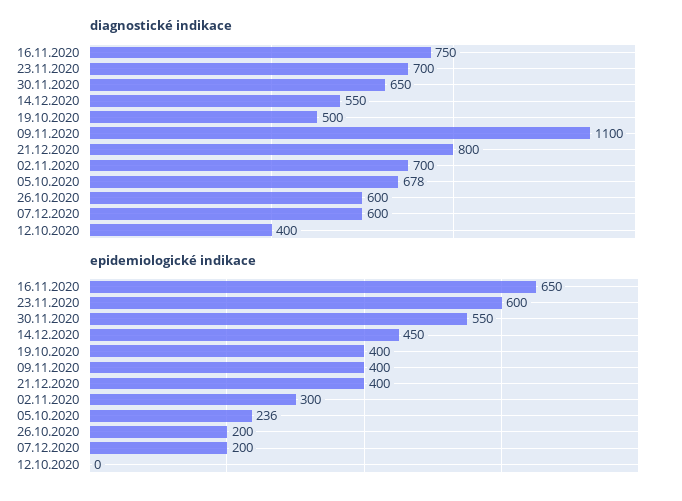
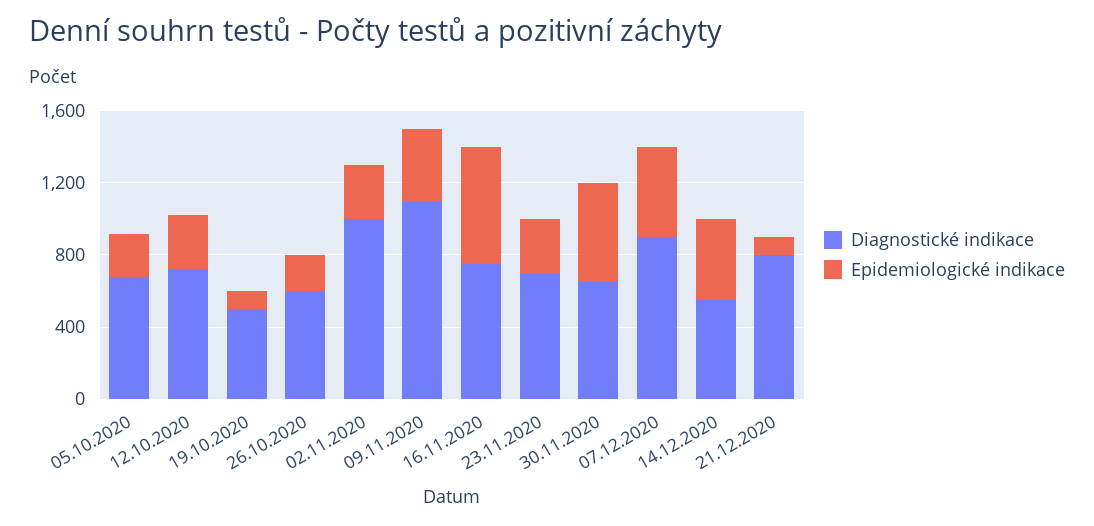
diagnostické indikace, 02.11.2020: 700 -> 1000
diagnostické indikace, 07.12.2020: 600 -> 900
diagnostické indikace, 12.10.2020: 400 -> 700
epidemiologické indikace, 23.11.2020: 600 -> 300
epidemiologické indikace, 19.10.2020: 400 -> 100
epidemiologické indikace, 21.12.2020: 400 -> 100
epidemiologické indikace, 07.12.2020: 200 -> 500
epidemiologické indikace, 12.10.2020: 0 -> 300

